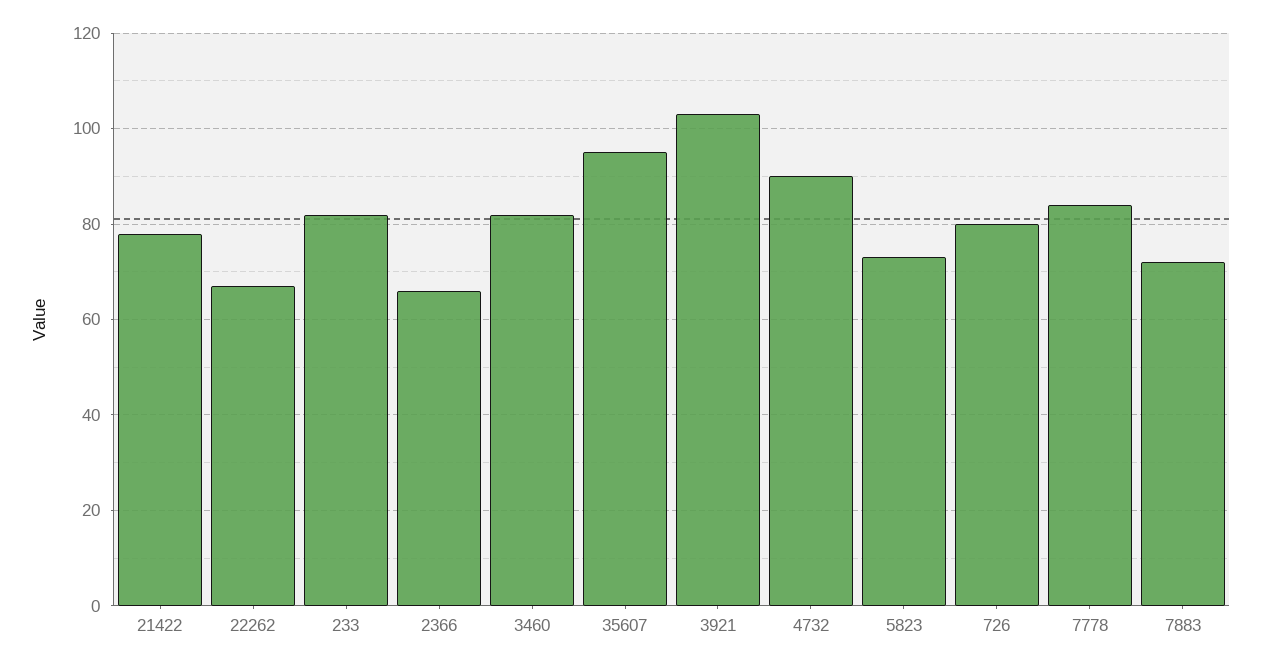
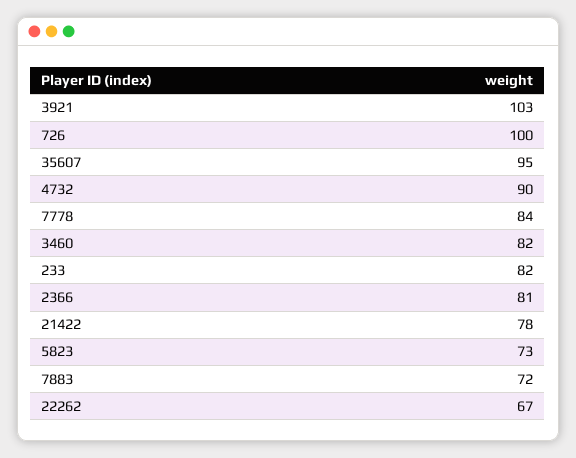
2366: 65 -> 81
726: 80 -> 100

